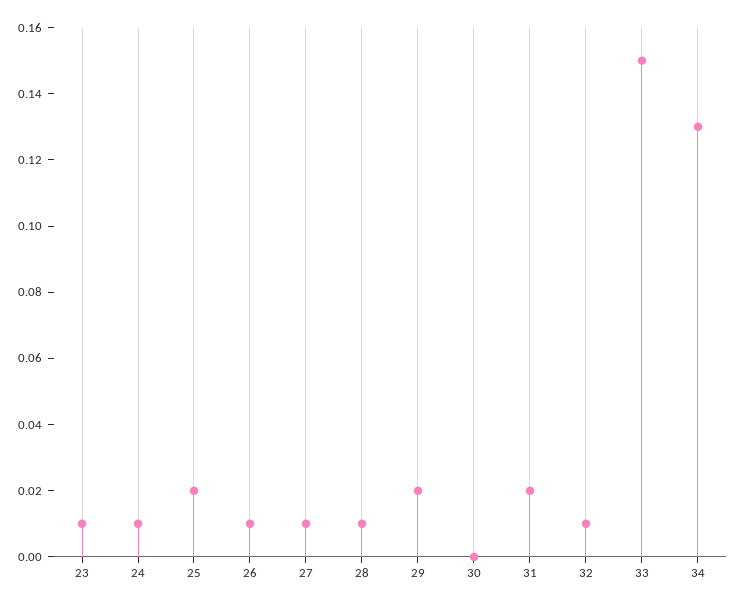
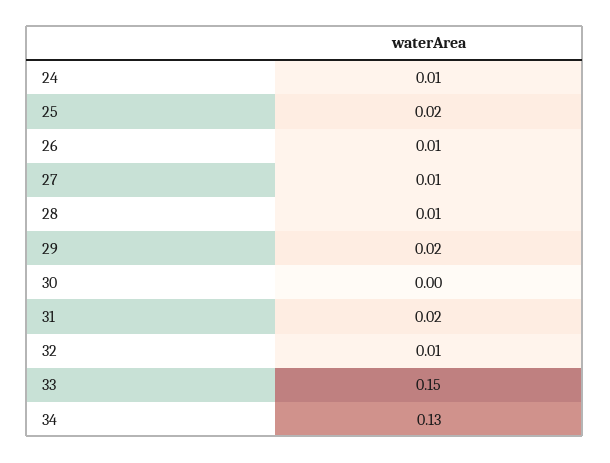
23: 0.01 -> none

